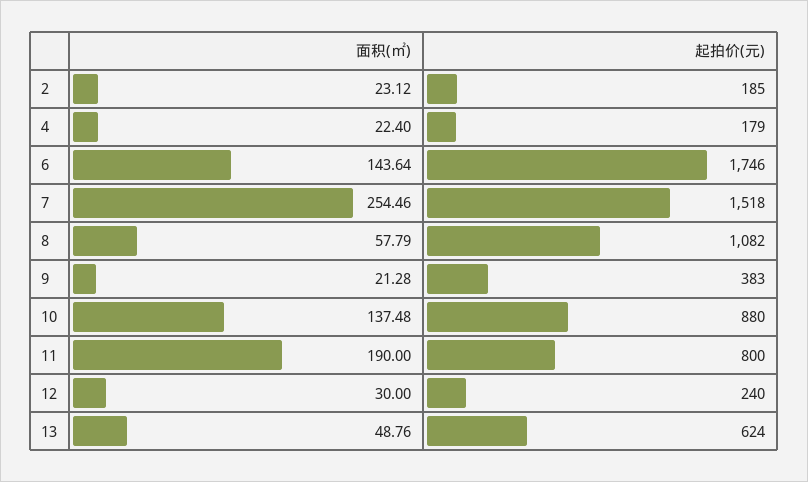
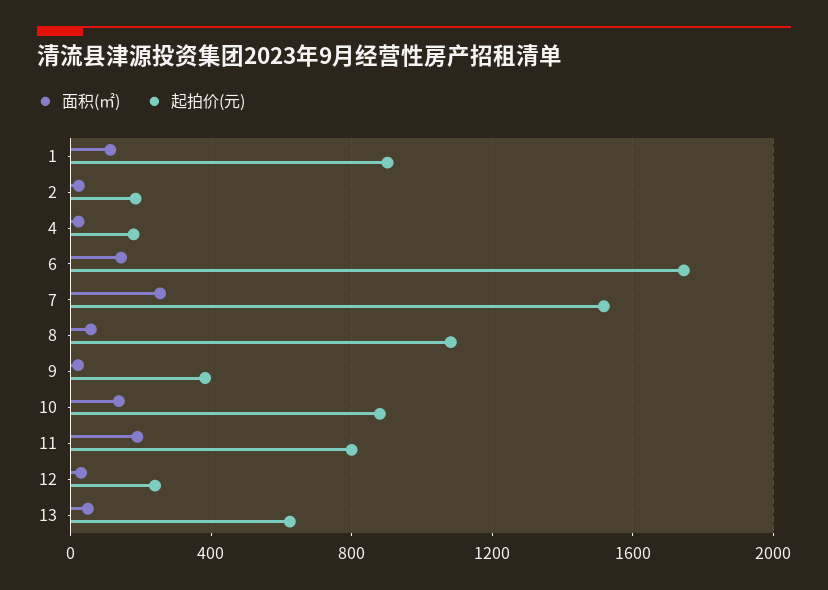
面积(㎡), 1: none -> 100
起拍价(元), 1: none -> 900

